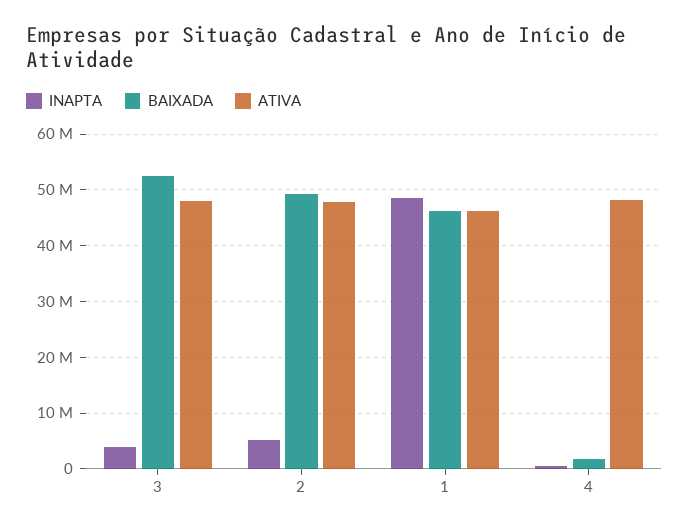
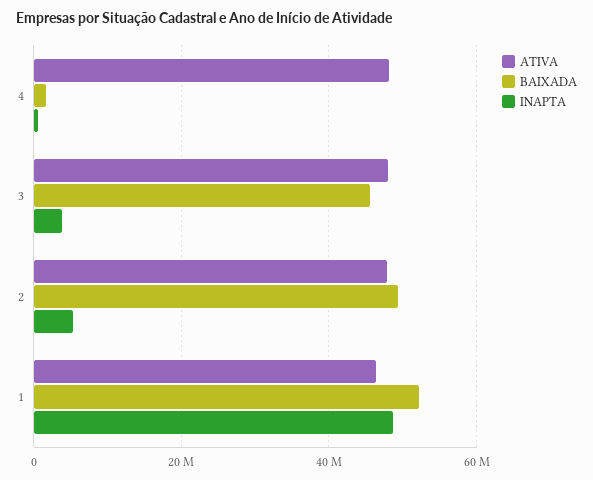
BAIXADA, 3: 52000000 -> 46000000
BAIXADA, 1: 46000000 -> 52000000

